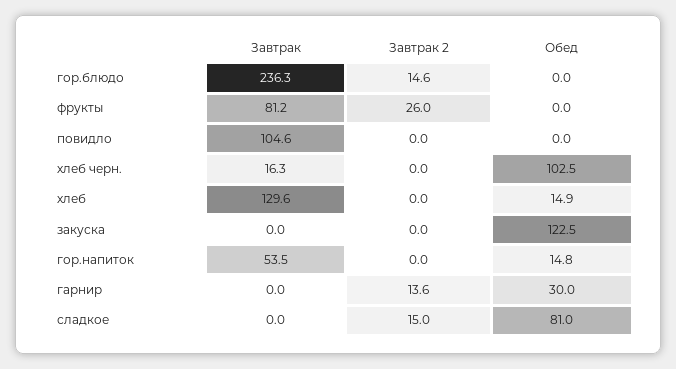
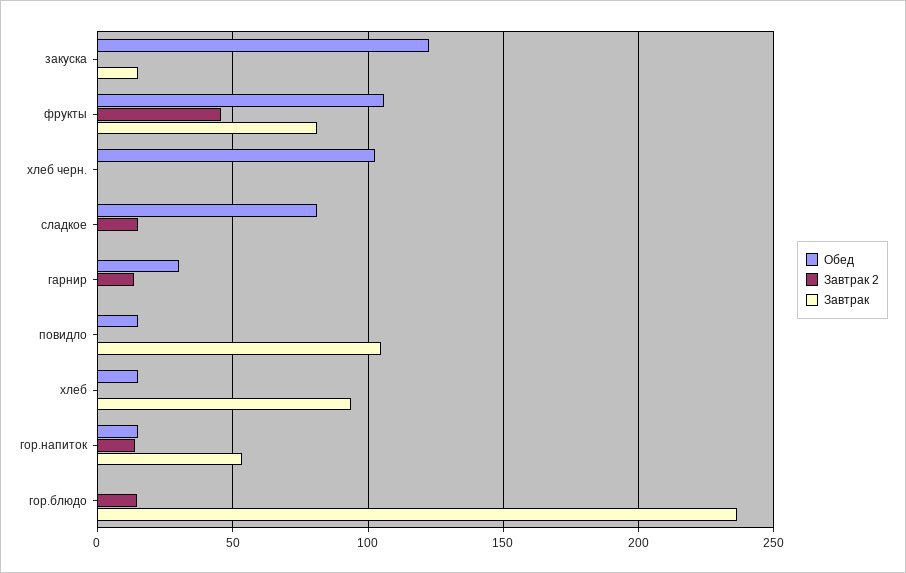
Завтрак 2, фрукты: 26 -> 45
Обед, фрукты: 0 -> 105
Обед, повидло: 0 -> 15
Завтрак, хлеб черн.: 16.3 -> 0
Завтрак, хлеб: 129.6 -> 95
Завтрак, закуска: 0 -> 15
Завтрак 2, гор.напиток: 0 -> 15

